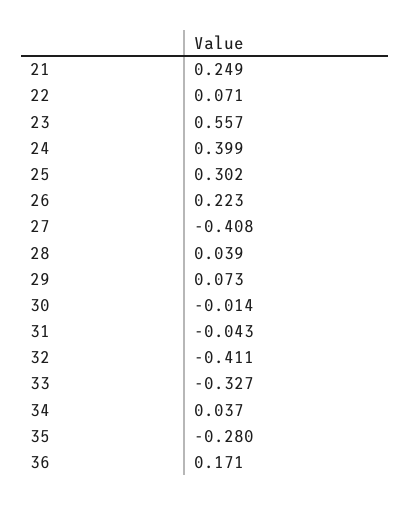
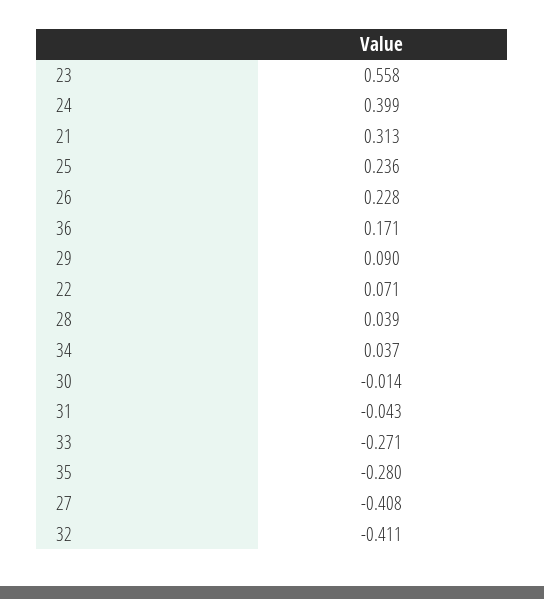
21: 0.249 -> 0.313
23: 0.557 -> 0.558
25: 0.302 -> 0.236
26: 0.223 -> 0.228
29: 0.073 -> 0.09
33: -0.327 -> -0.271

